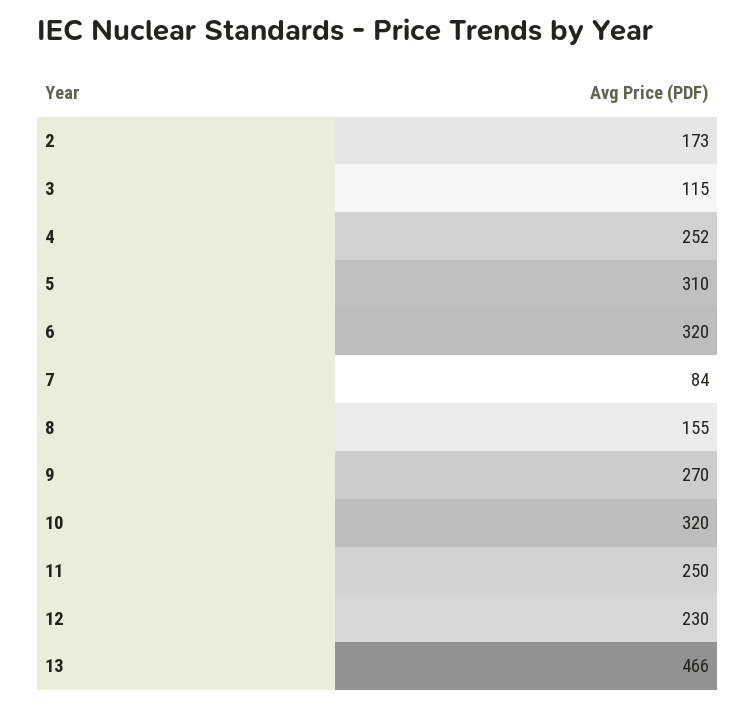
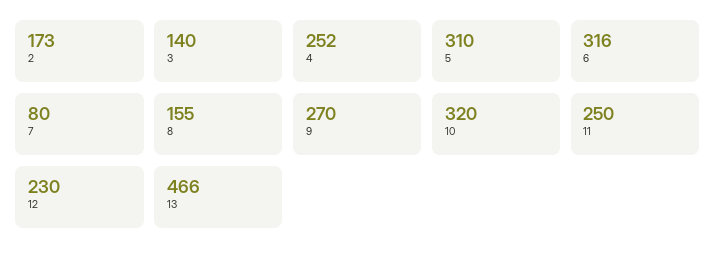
3: 115 -> 140
6: 320 -> 316
7: 84 -> 80

